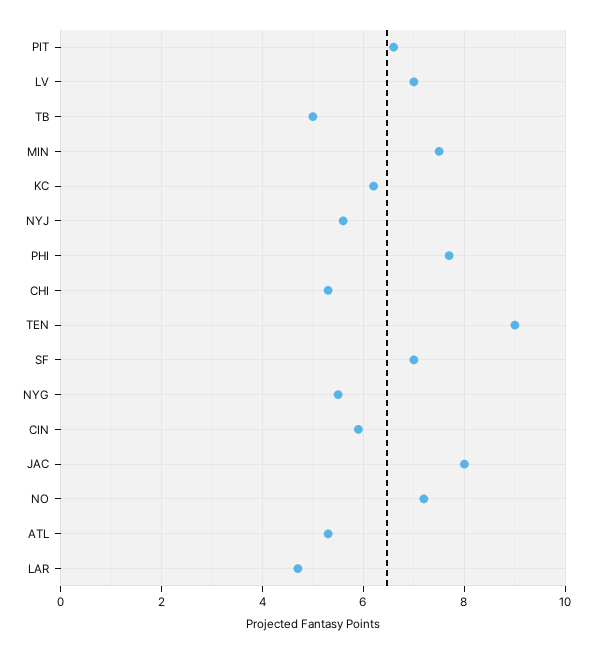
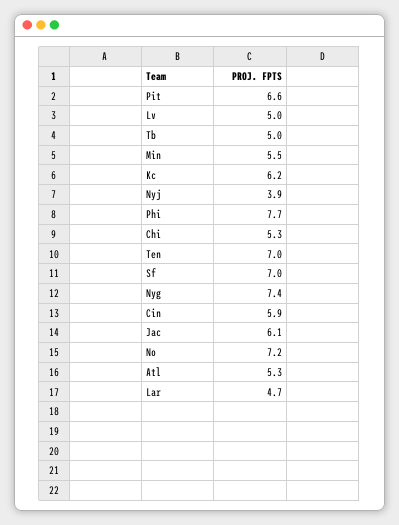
LV: 7 -> 5
MIN: 7.5 -> 5.5
NYJ: 5.5 -> 3.9
TEN: 9 -> 7
NYG: 5.5 -> 7.4
JAC: 8 -> 6.1

